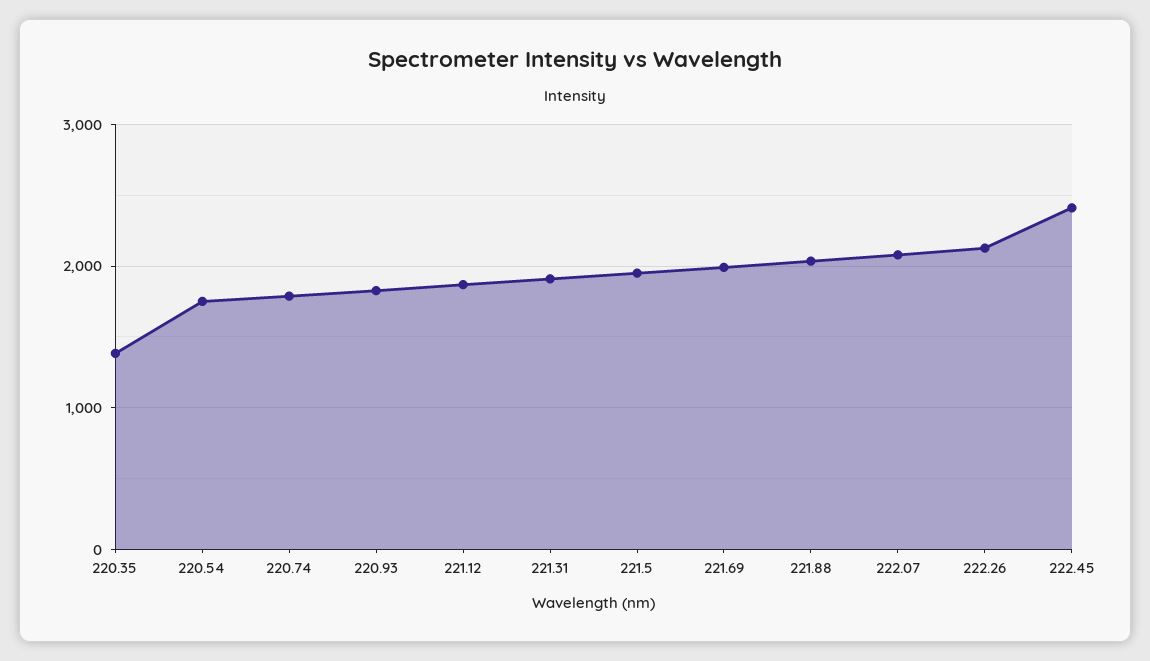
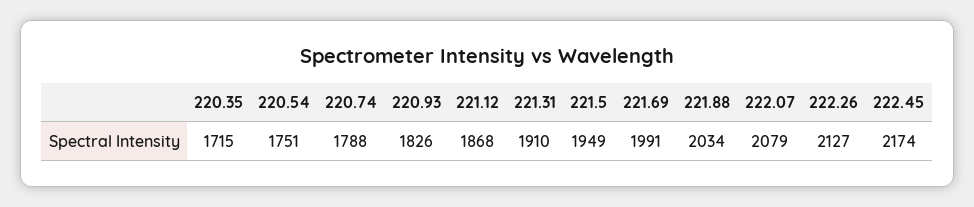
220.35: 1400 -> 1715
222.45: 2400 -> 2174

